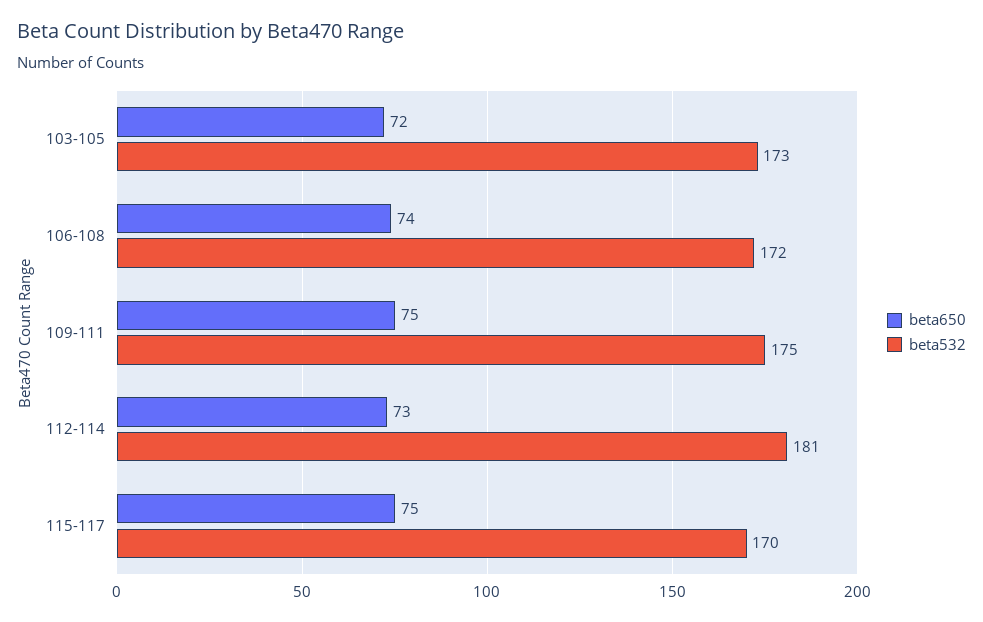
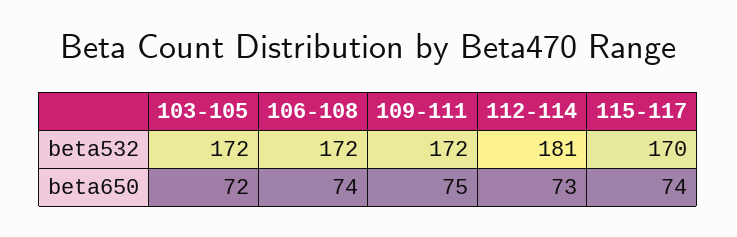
beta532, 103-105: 173 -> 172
beta532, 109-111: 175 -> 172
beta650, 115-117: 75 -> 74

